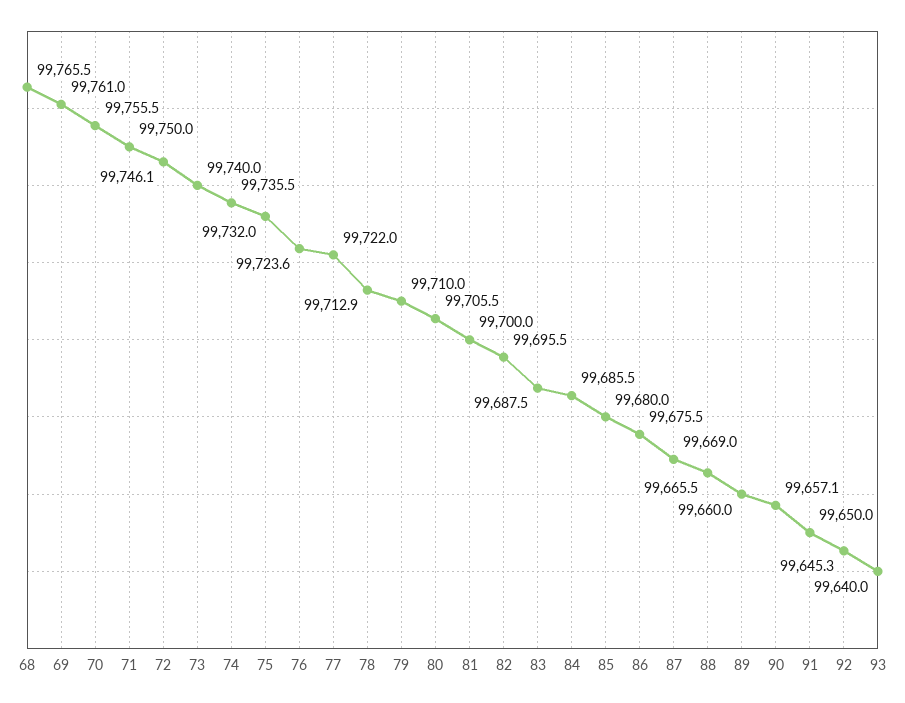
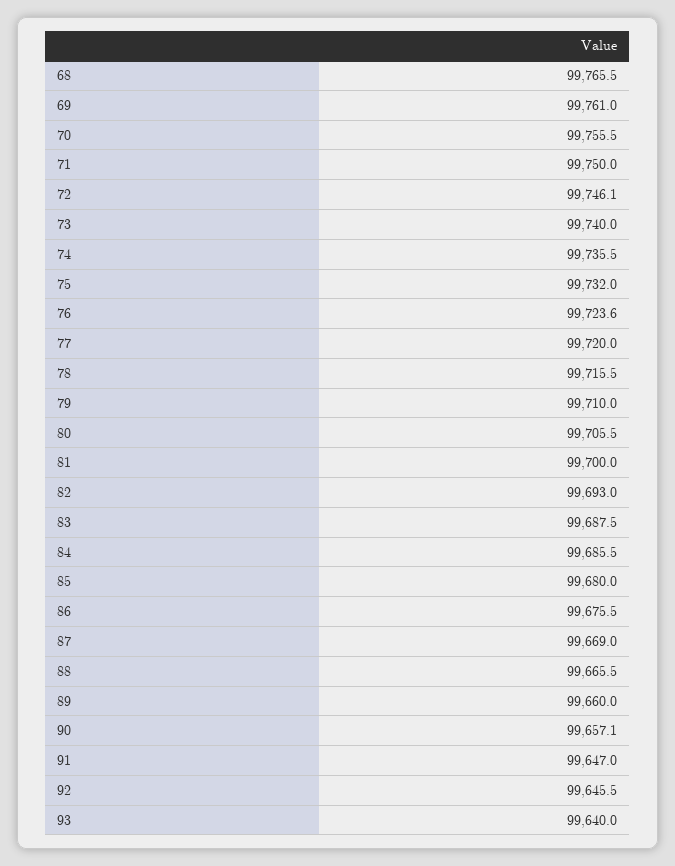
77: 99722 -> 99720
78: 99712.9 -> 99715.5
82: 99695.5 -> 99693
91: 99650 -> 99647
92: 99645.3 -> 99645.5

